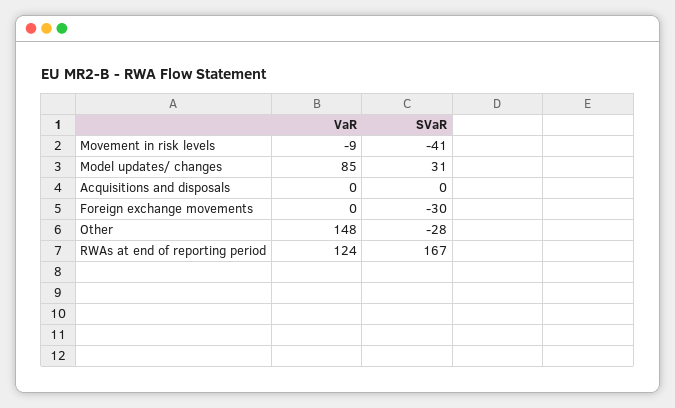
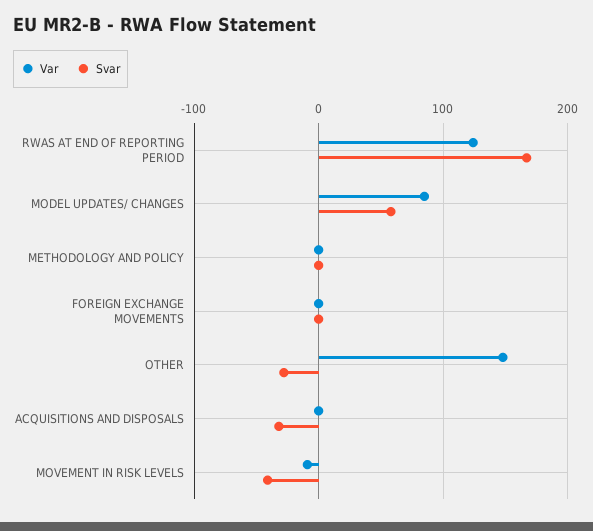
SVaR, Model updates/ changes: 31 -> 60
SVaR, Acquisitions and disposals: 0 -> -30
SVaR, Foreign exchange movements: -30 -> 0
VaR, METHODOLOGY AND POLICY: none -> 0
SVaR, METHODOLOGY AND POLICY: none -> 0

